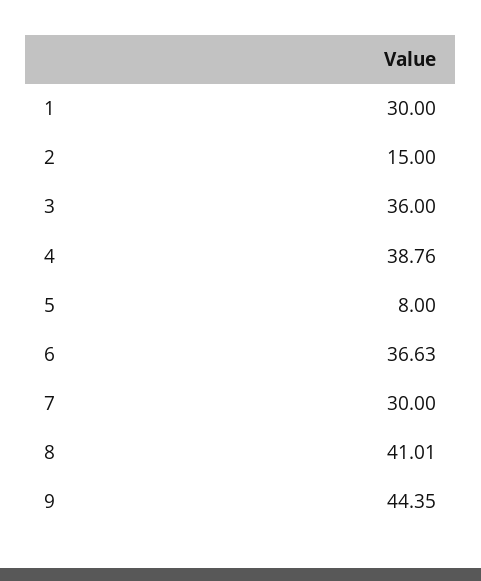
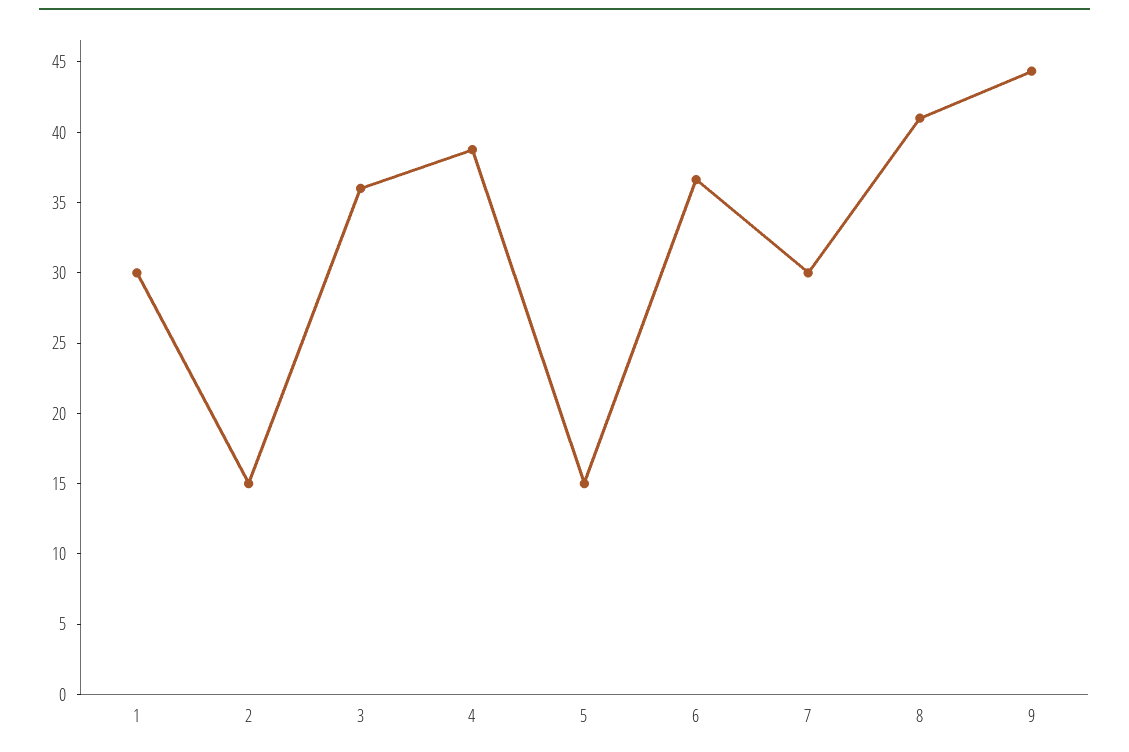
5: 8 -> 15

